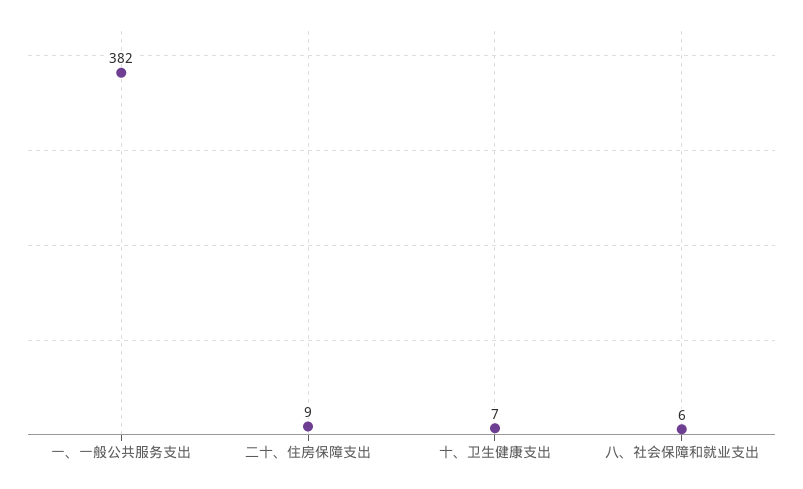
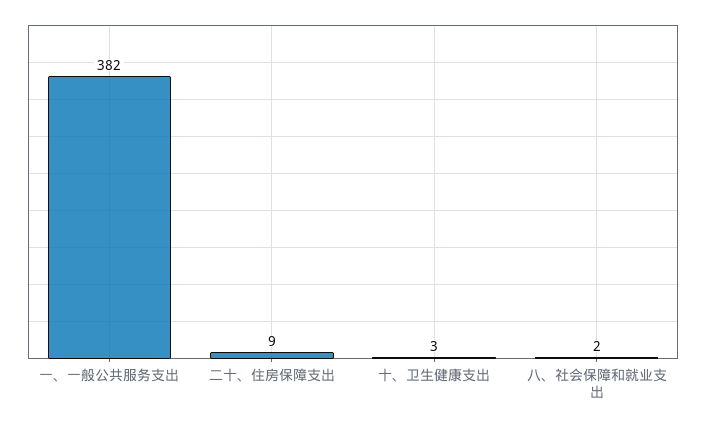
十、卫生健康支出: 7 -> 3
八、社会保障和就业支出: 6 -> 2

